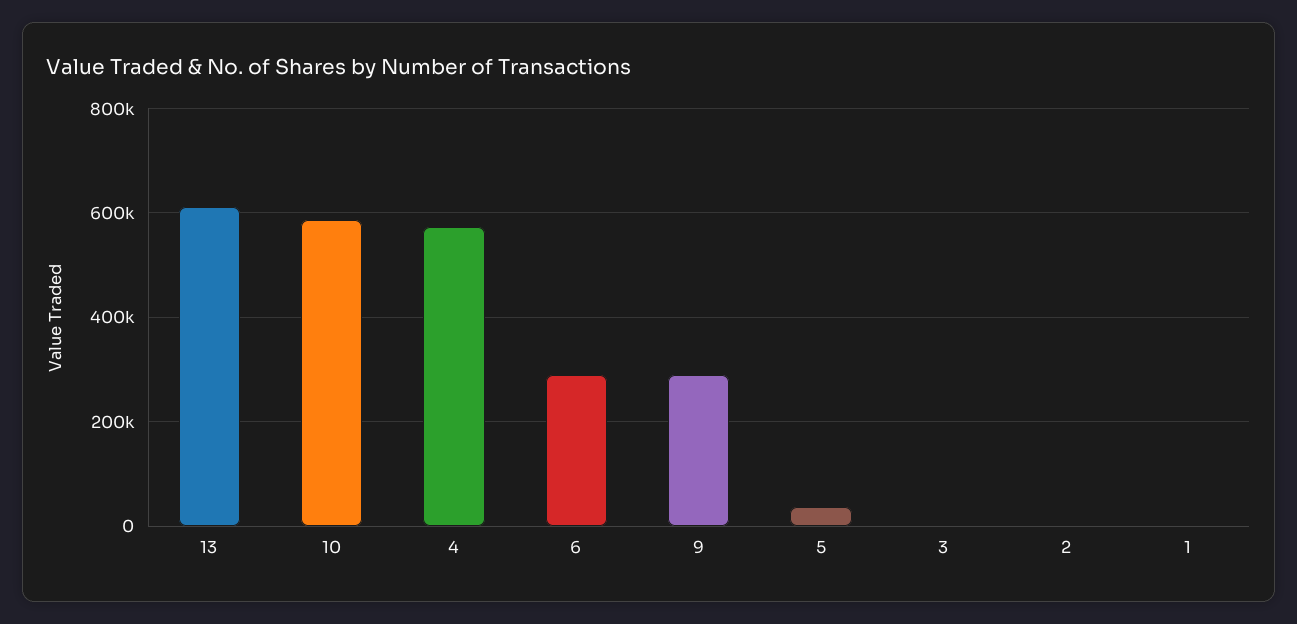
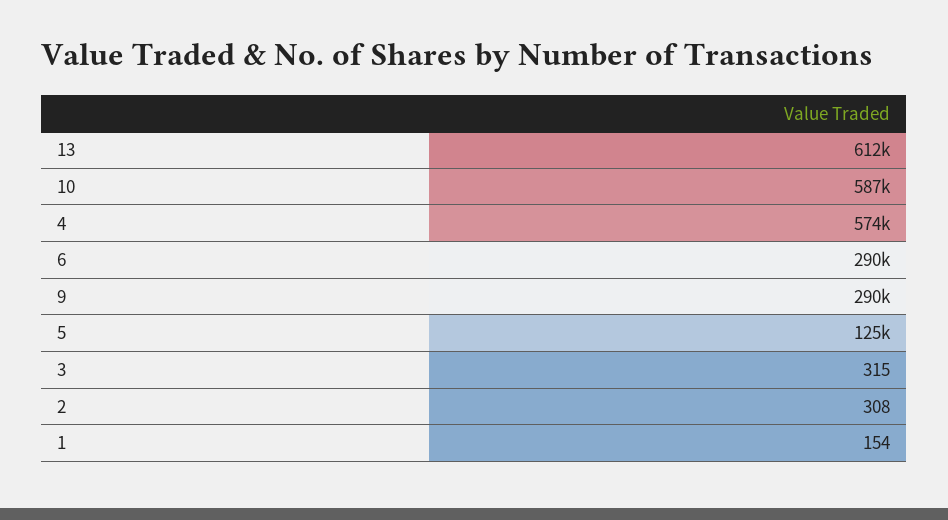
5: 40000 -> 125000

